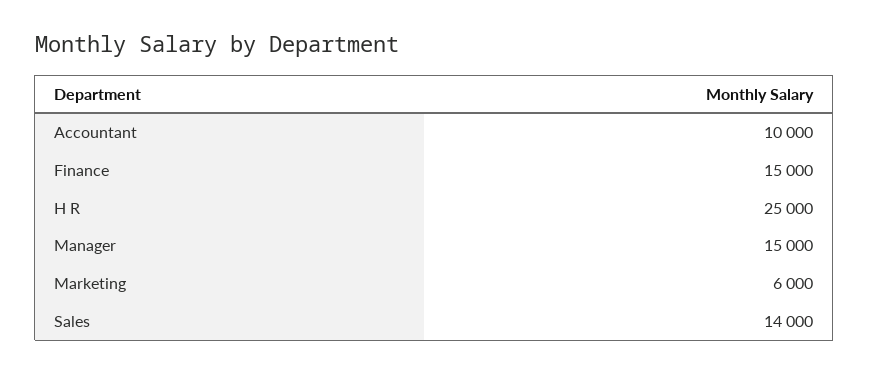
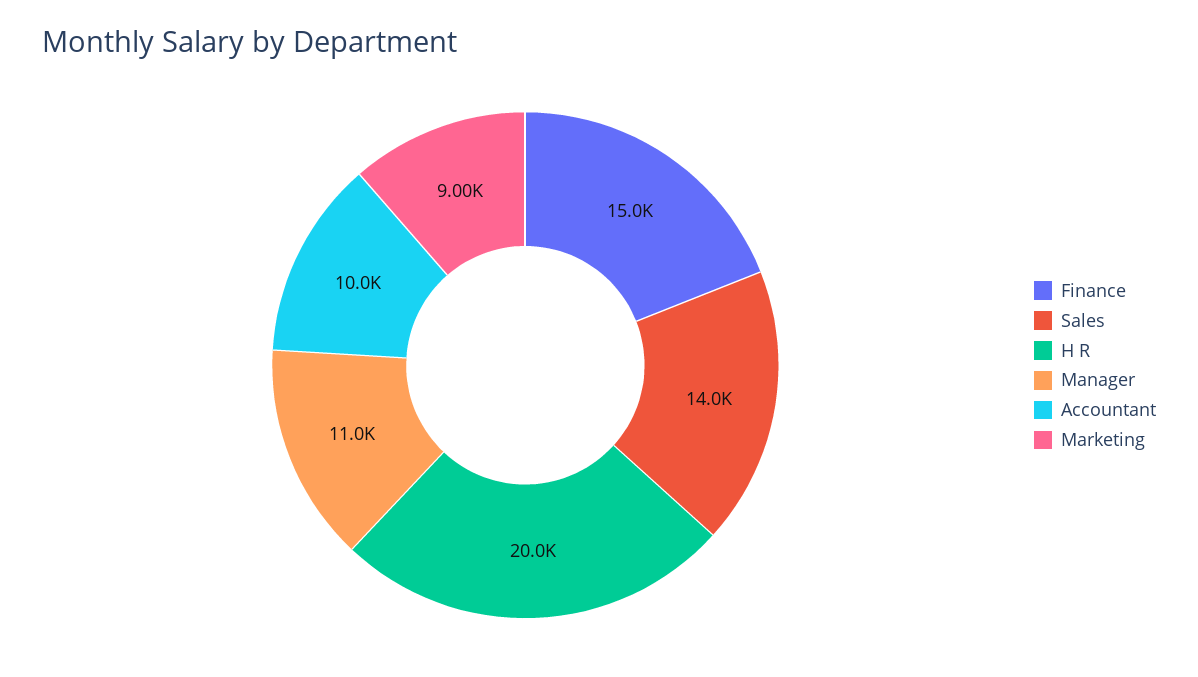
H R: 25000 -> 20000
Manager: 15000 -> 11000
Marketing: 6000 -> 9000

